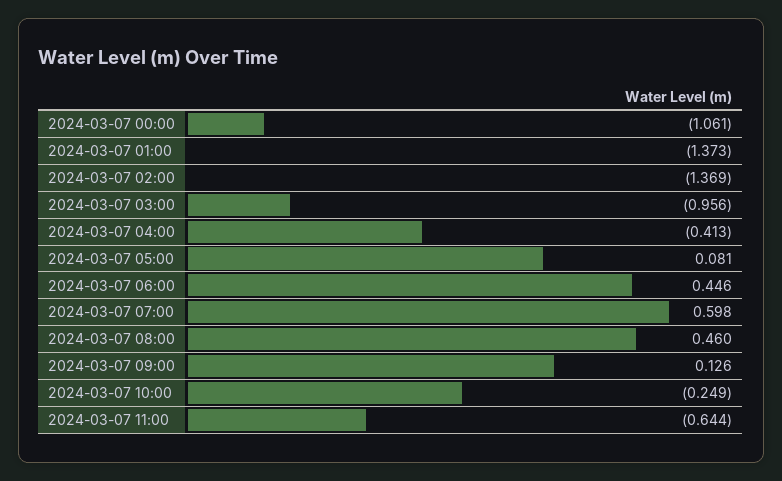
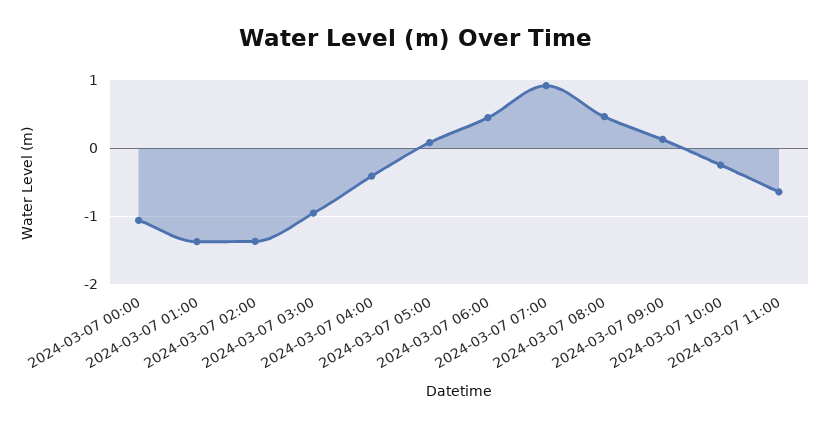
2024-03-07 07:00: 0.598 -> 0.9

